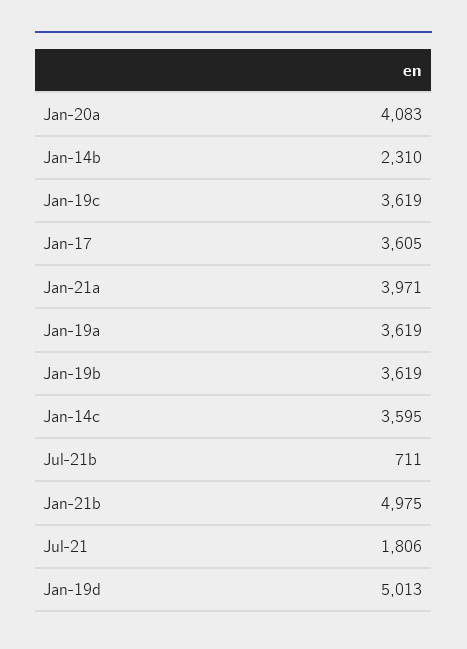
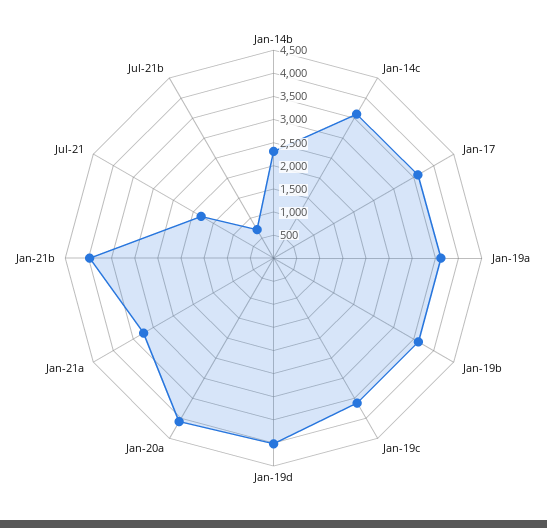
Jan-21a: 3971 -> 3250
Jan-21b: 4975 -> 4000
Jan-19d: 5013 -> 4000

